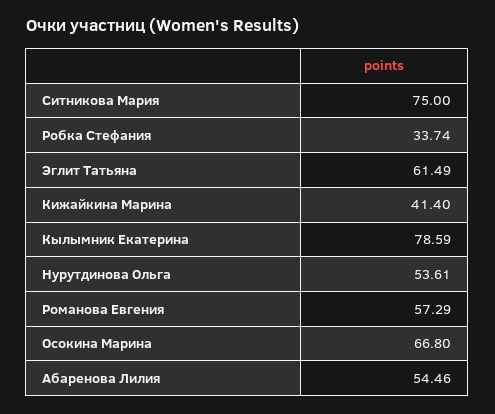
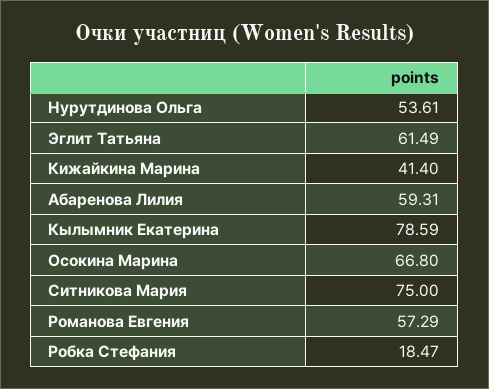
Робка Стефания: 33.74 -> 18.47
Абаренова Лилия: 54.46 -> 59.31

